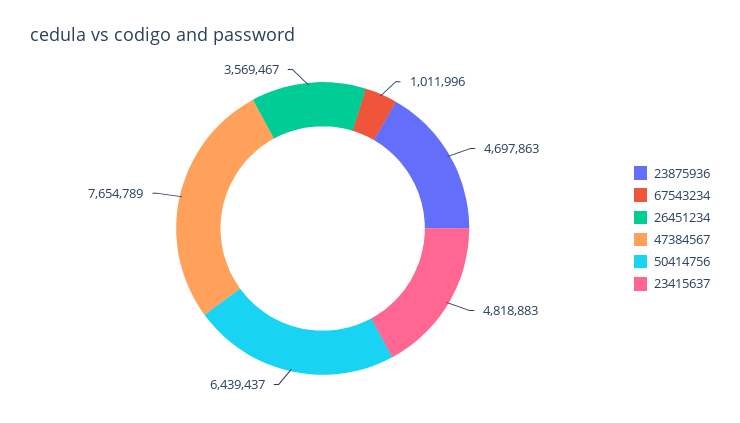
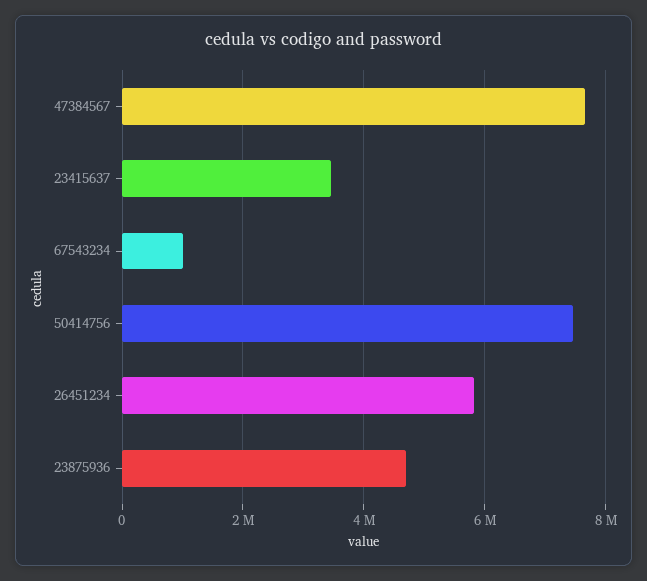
26451234: 3569467 -> 5800000
50414756: 6439437 -> 7400000
23415637: 4818883 -> 3400000

